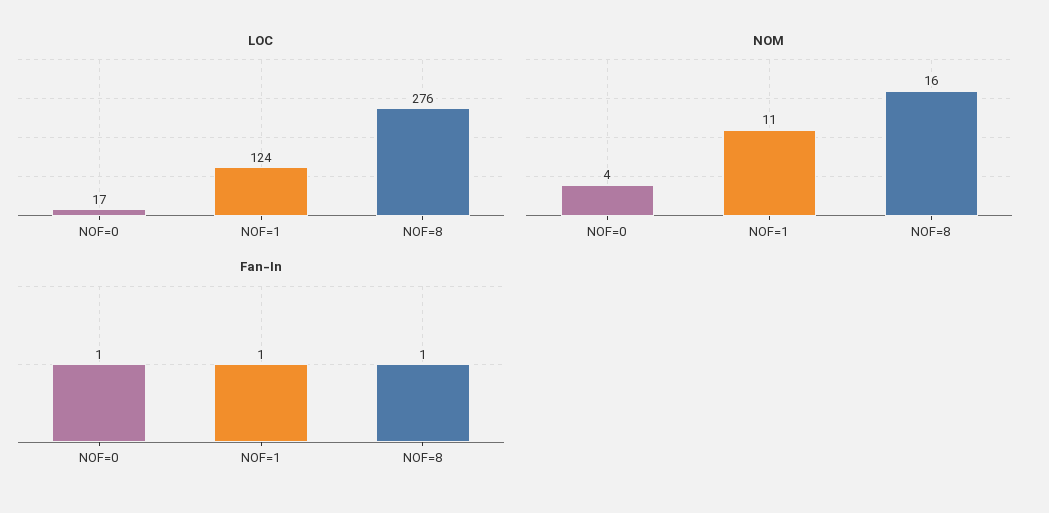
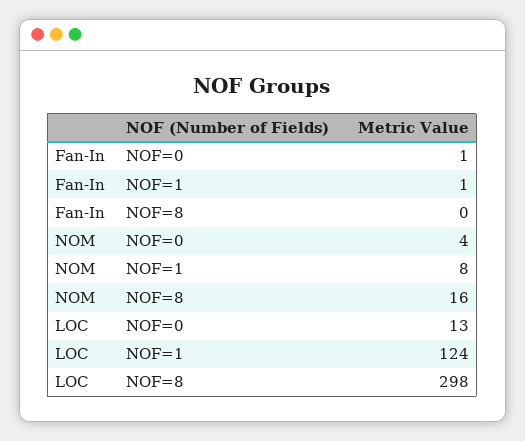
LOC, NOF=0: 17 -> 13
LOC, NOF=8: 276 -> 298
NOM, NOF=1: 11 -> 8
Fan-In, NOF=8: 1 -> 0

